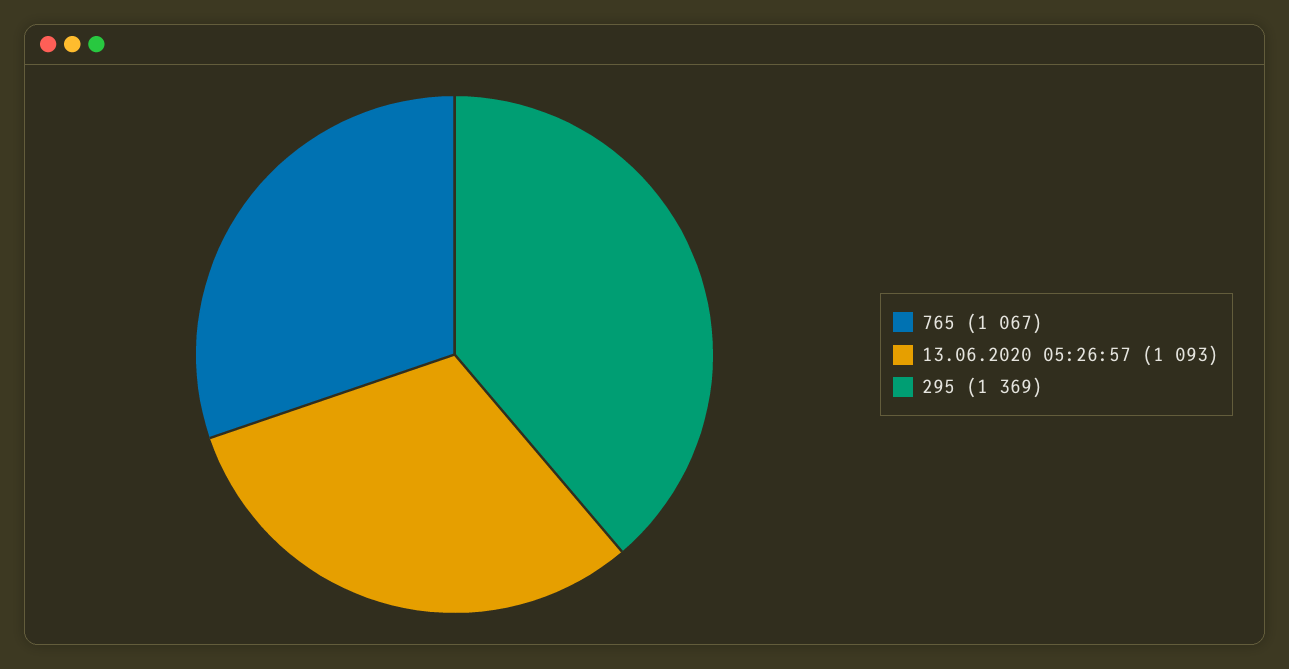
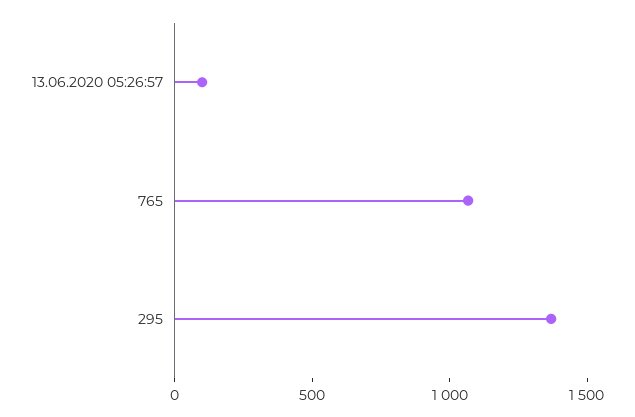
13.06.2020 05:26:57: 1093 -> 100

